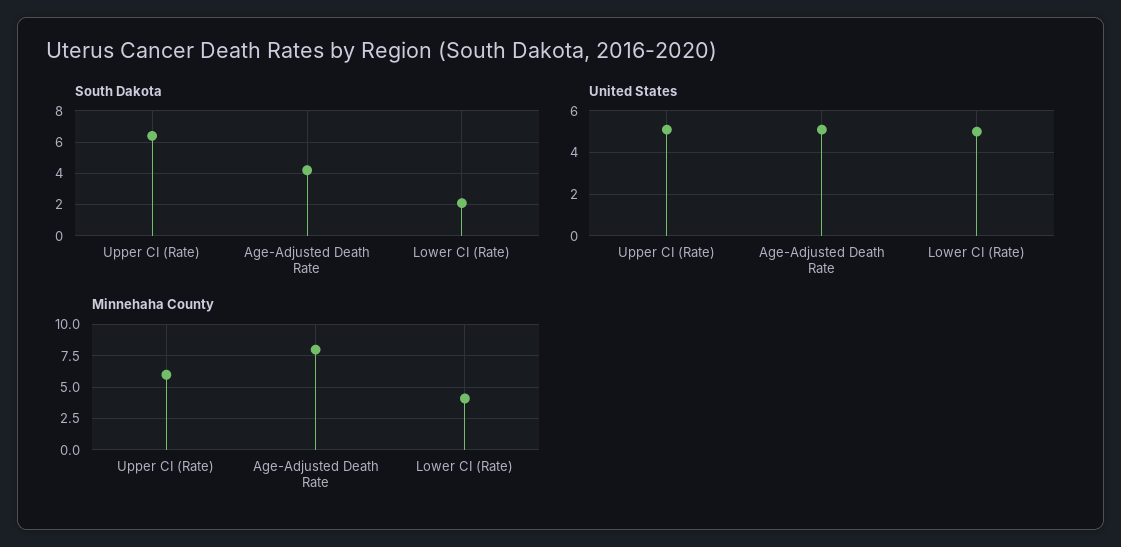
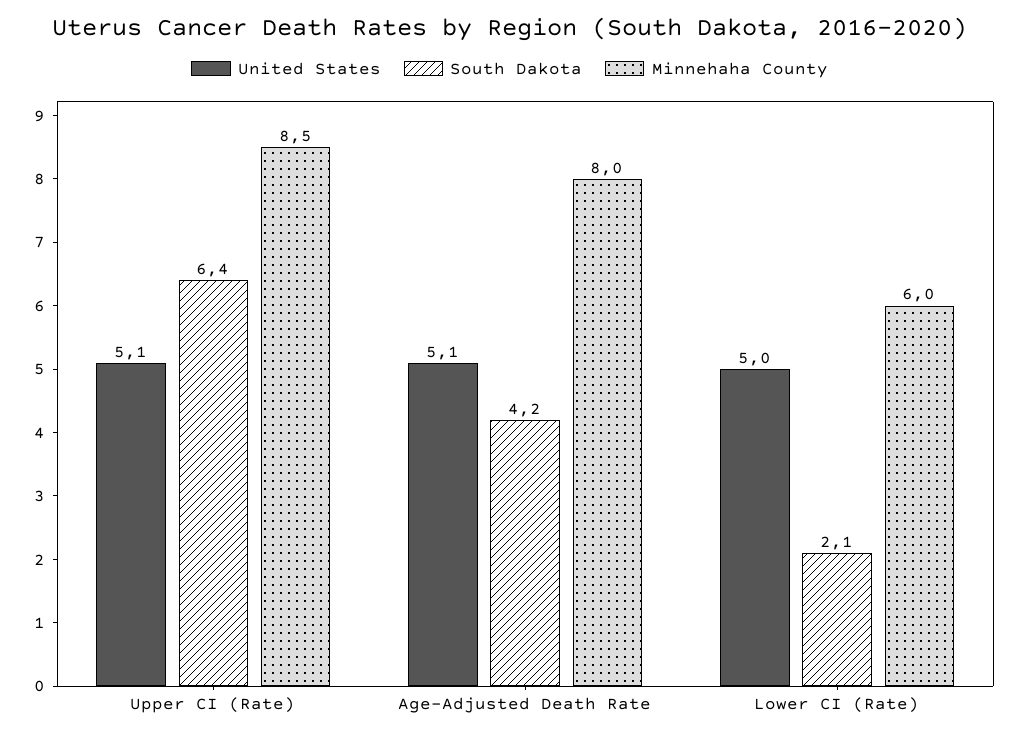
Minnehaha County, Upper CI (Rate): 6 -> 8.5
Minnehaha County, Lower CI (Rate): 4 -> 6

